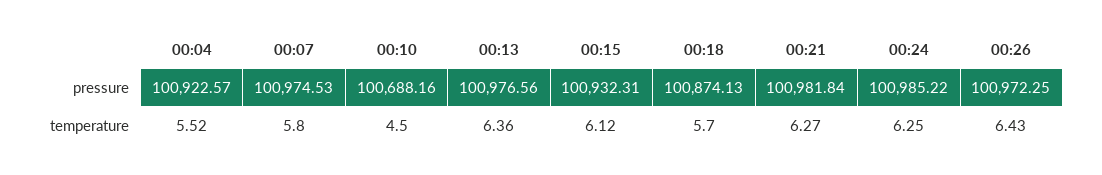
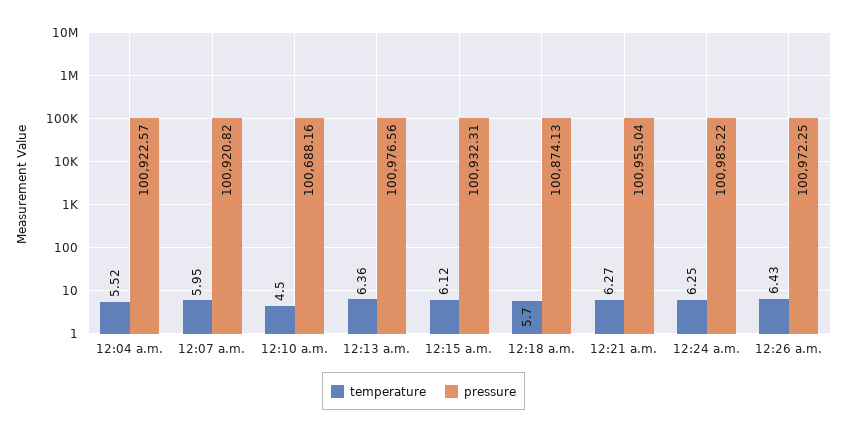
pressure, 00:07: 100974.53 -> 100920.82
pressure, 00:21: 100981.84 -> 100955.04
temperature, 00:07: 5.8 -> 5.95

